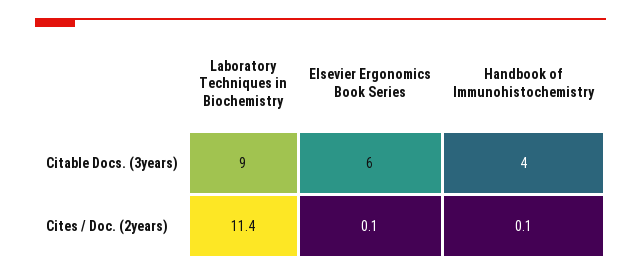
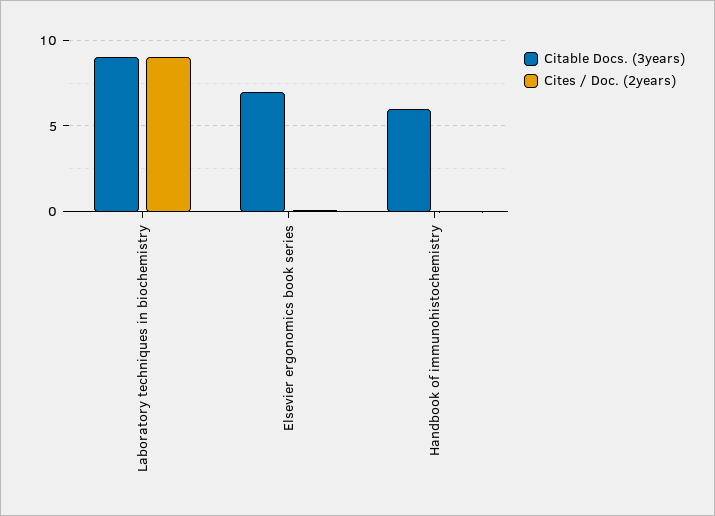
Citable Docs. (3years), Elsevier Ergonomics Book Series: 6 -> 7
Citable Docs. (3years), Handbook of Immunohistochemistry: 4 -> 6
Cites / Doc. (2years), Laboratory Techniques in Biochemistry: 11.4 -> 9

